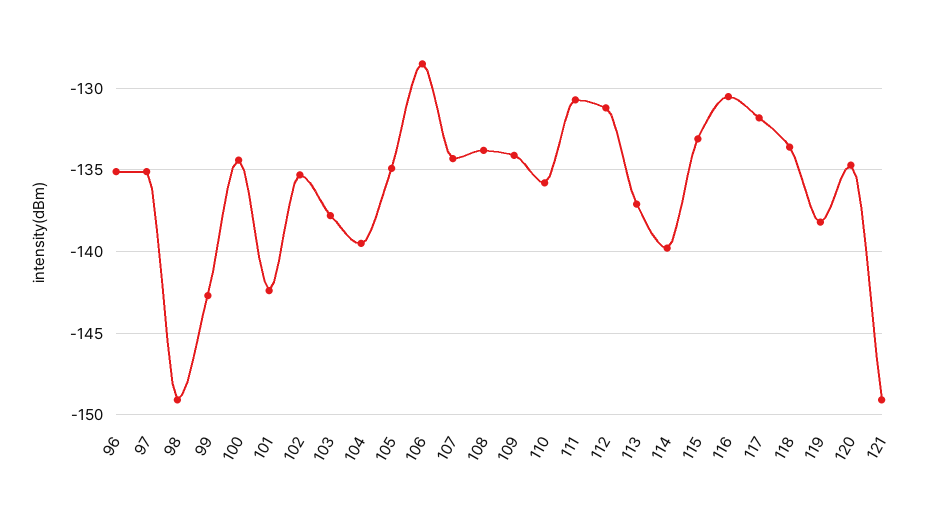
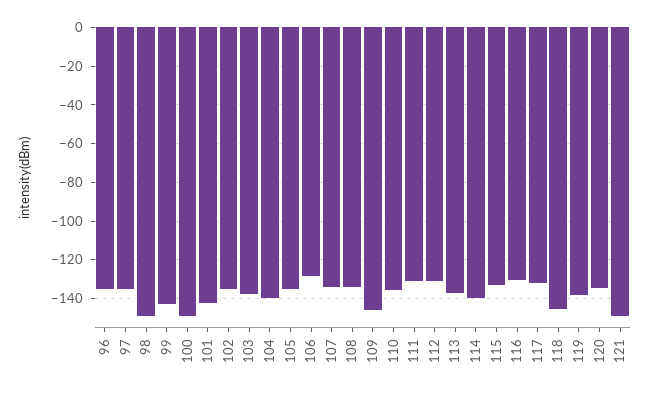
100: -134.5 -> -150
109: -134 -> -145
118: -133.5 -> -145

